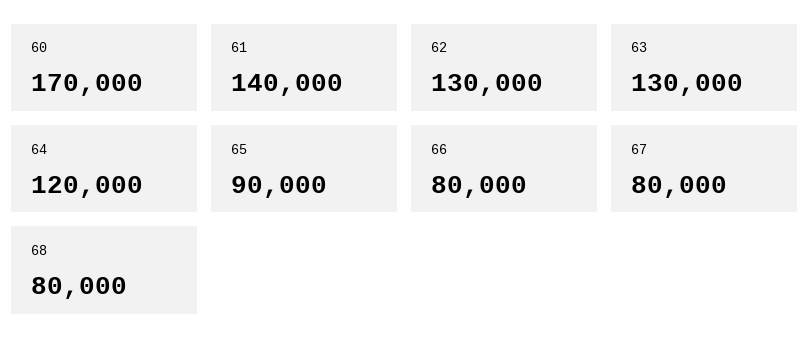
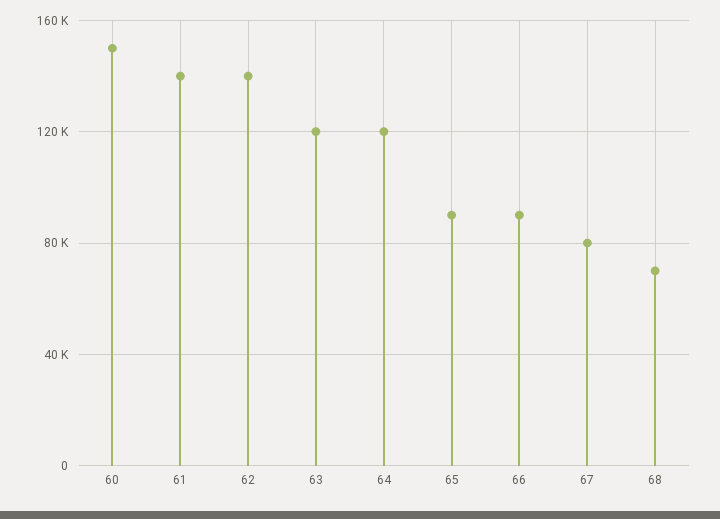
60: 170000 -> 150000
62: 130000 -> 140000
63: 130000 -> 120000
66: 80000 -> 90000
68: 80000 -> 70000

